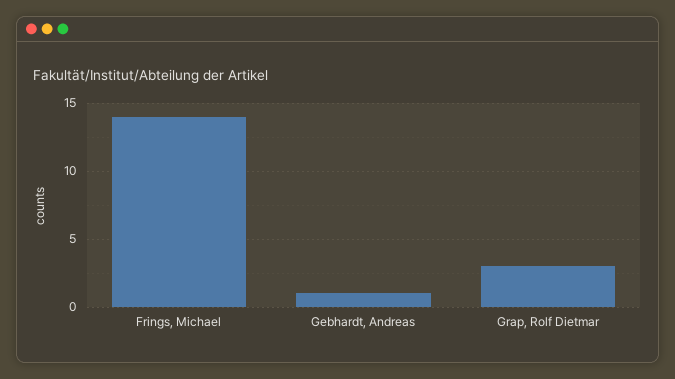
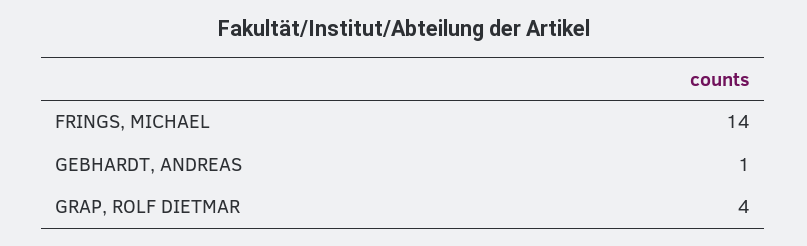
Grap, Rolf Dietmar: 3 -> 4

